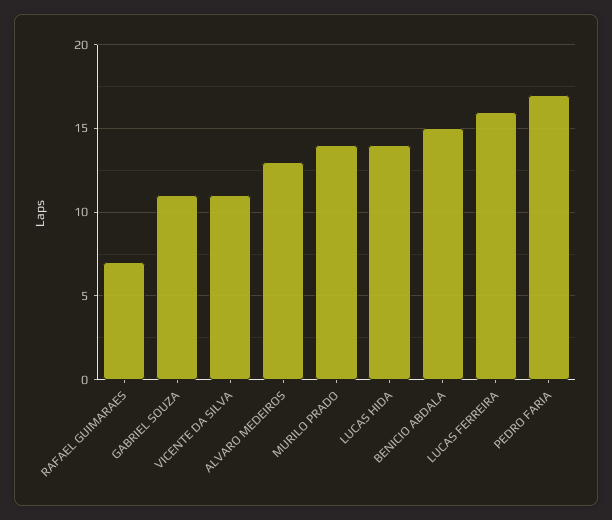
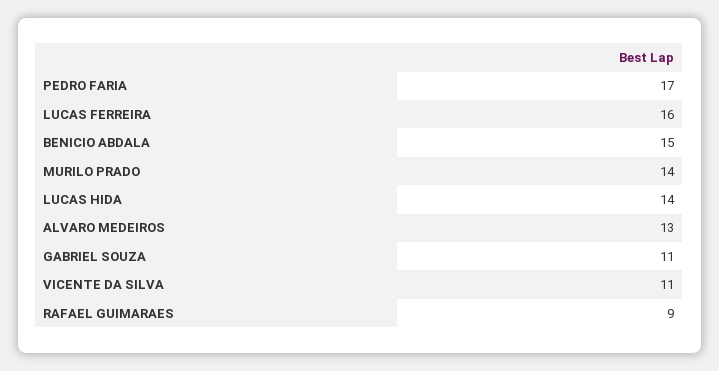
RAFAEL GUIMARAES: 7 -> 9

